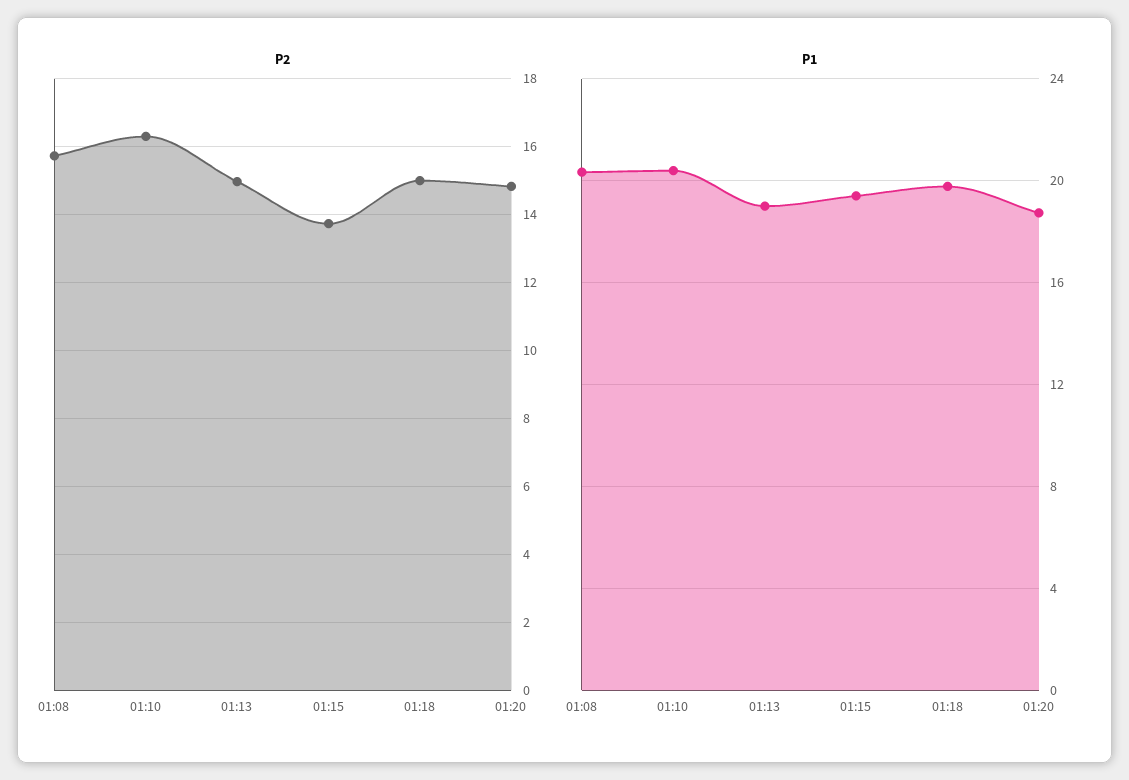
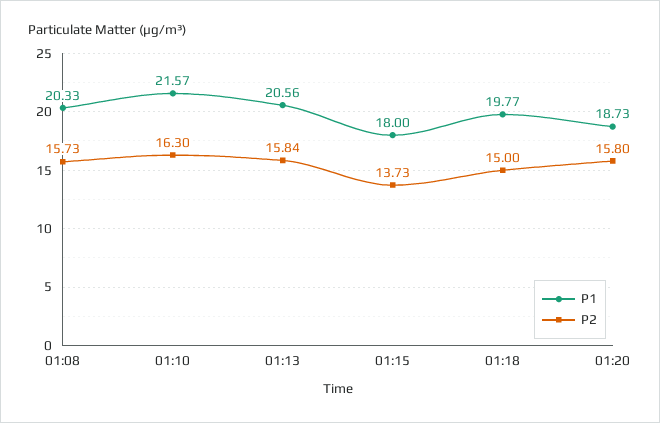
P2, 01:13: 15 -> 15.84
P2, 01:20: 14.8 -> 15.8
P1, 01:10: 20.5 -> 21.57
P1, 01:13: 19 -> 20.56
P1, 01:15: 19.5 -> 18

